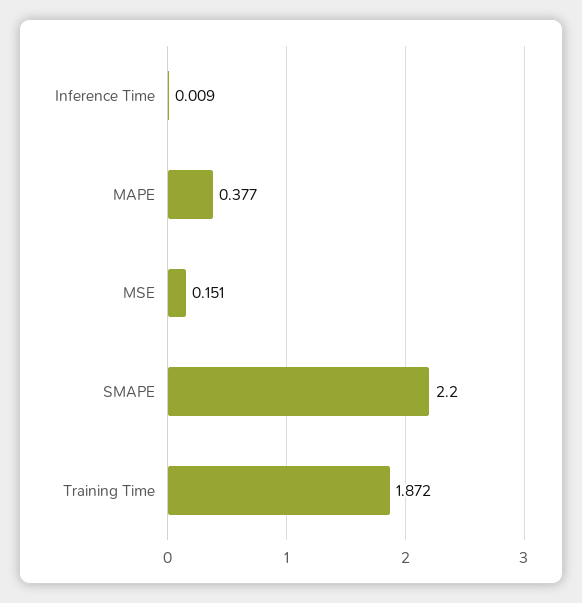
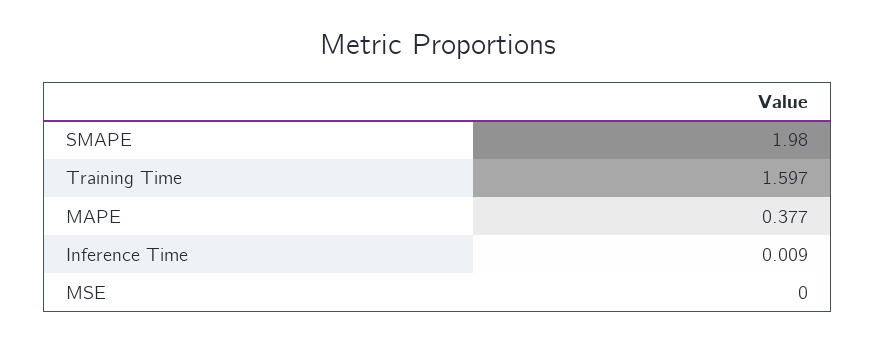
MSE: 0.151 -> 0
SMAPE: 2.2 -> 1.98
Training Time: 1.872 -> 1.597

